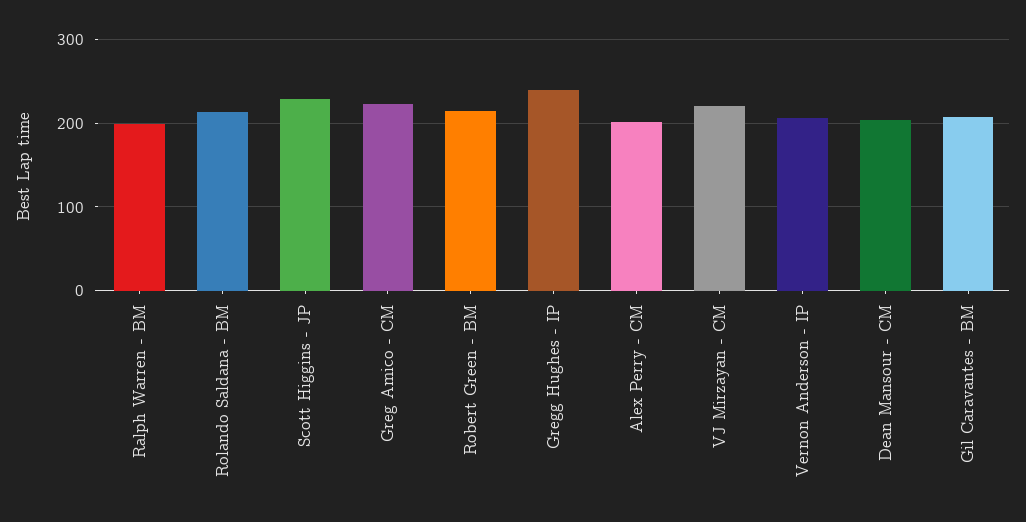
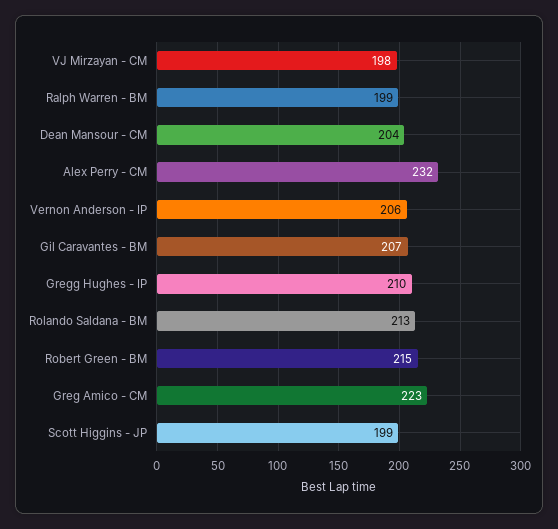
Scott Higgins - JP: 230 -> 199
Gregg Hughes - IP: 240 -> 210
Alex Perry - CM: 200 -> 232
VJ Mirzayan - CM: 220 -> 198

